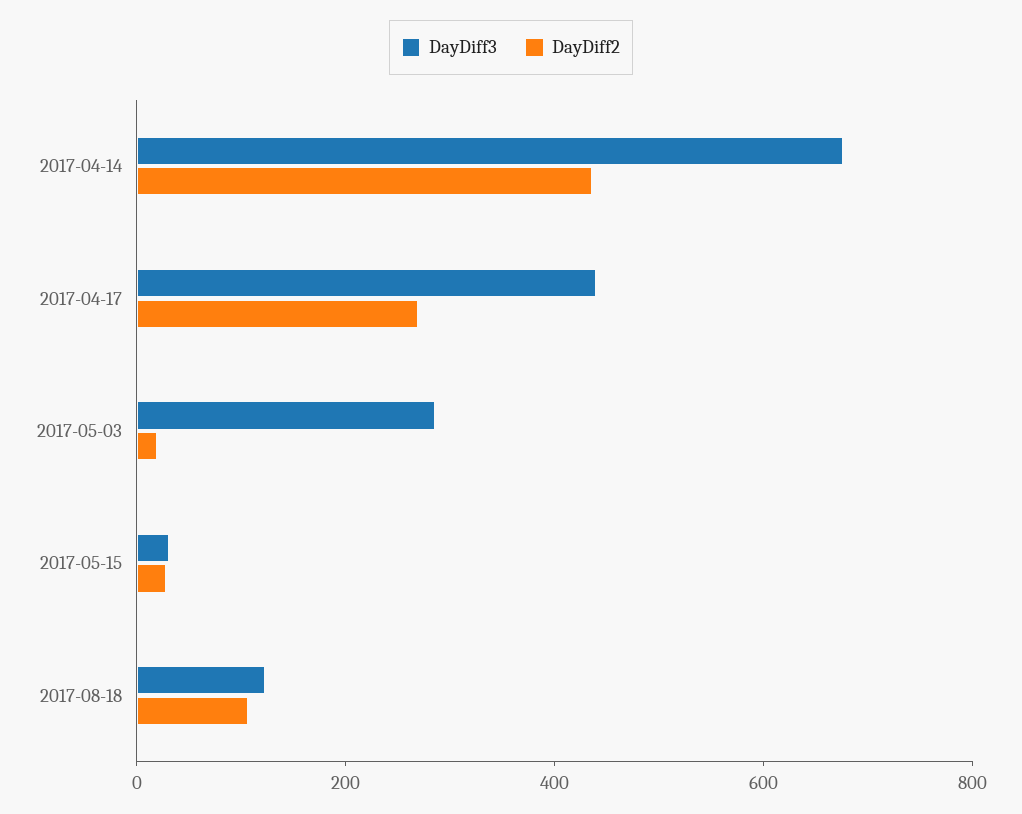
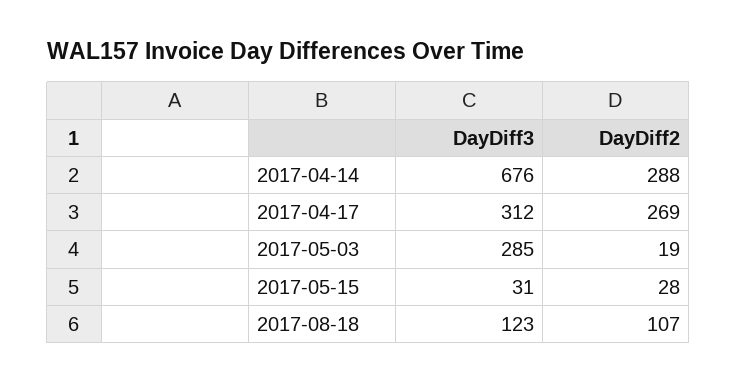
DayDiff2, 2017-04-14: 450 -> 288
DayDiff3, 2017-04-17: 450 -> 312

